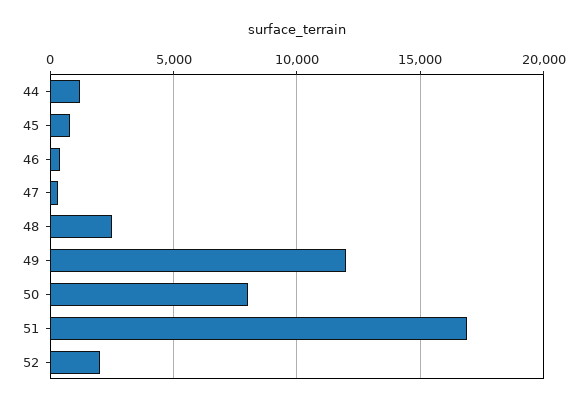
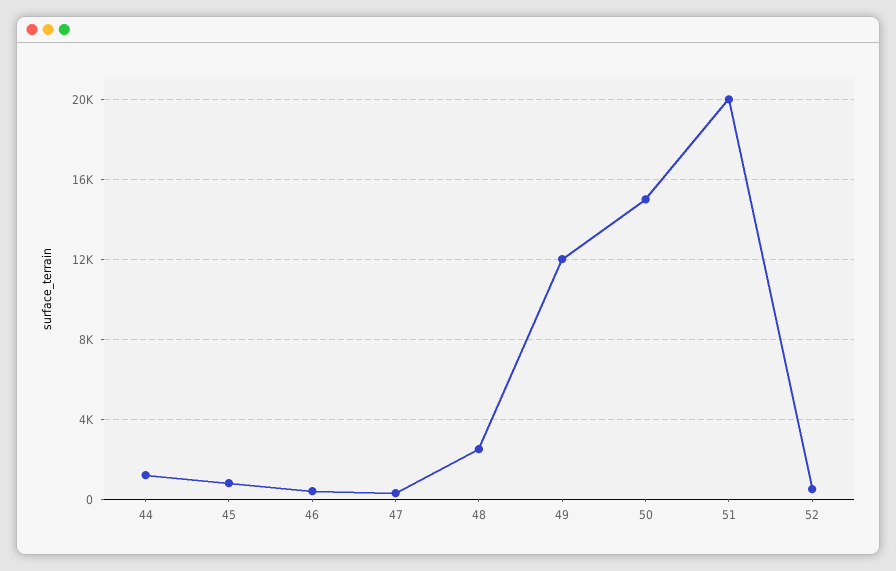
50: 8000 -> 15000
51: 17000 -> 20000
52: 2000 -> 500

